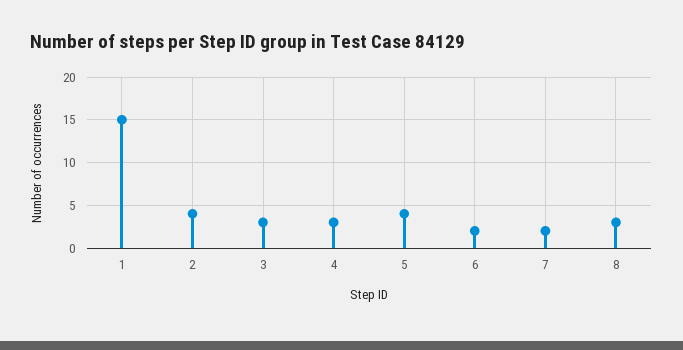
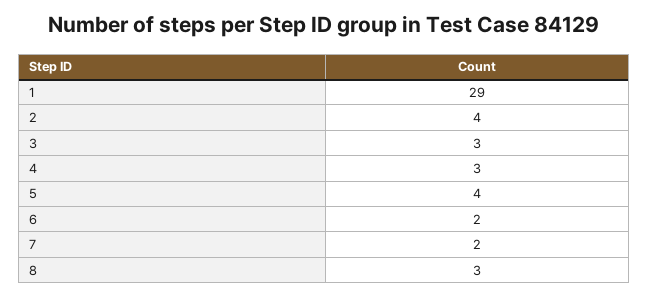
1: 15 -> 29

